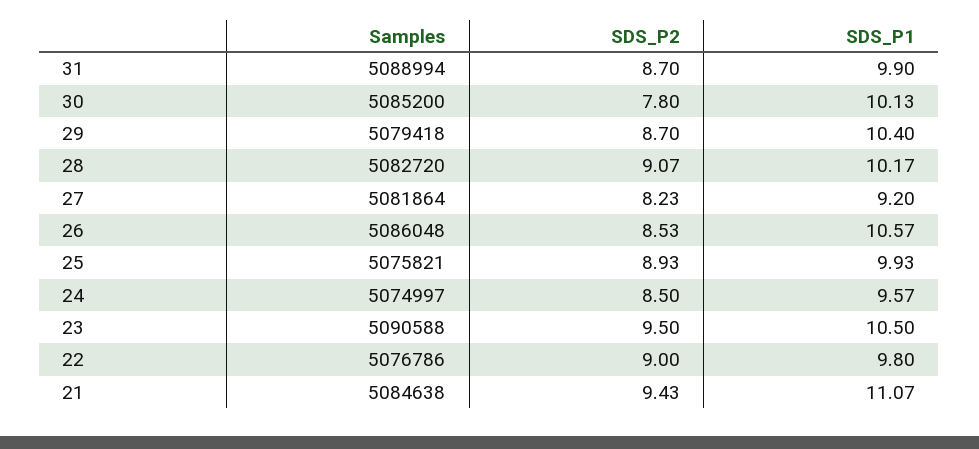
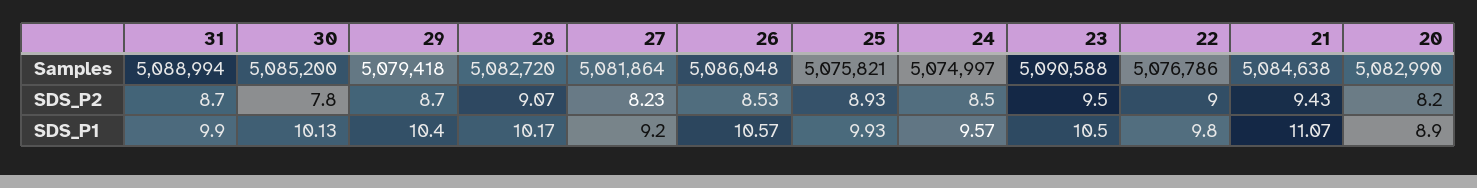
Samples, 20: none -> 5082990
SDS_P2, 20: none -> 8.2
SDS_P1, 20: none -> 8.9

